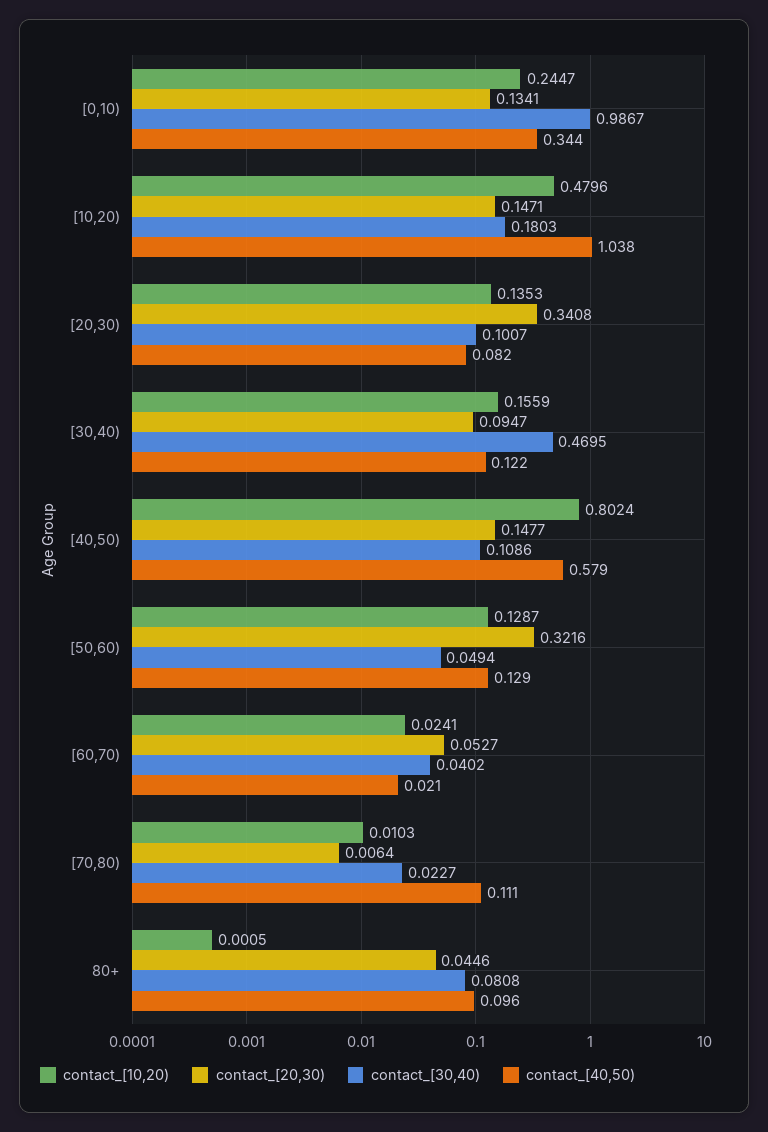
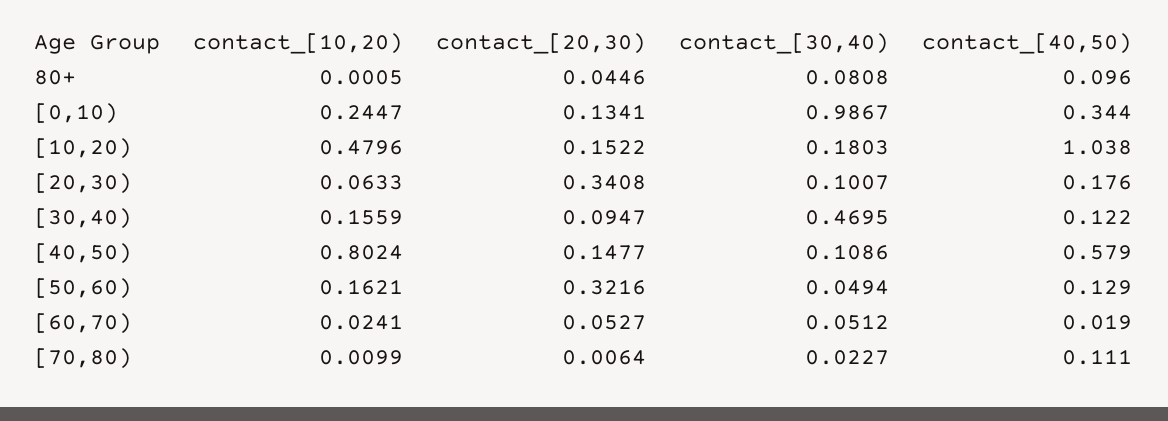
contact_[20,30), [10,20): 0.1471 -> 0.1522
contact_[10,20), [20,30): 0.1353 -> 0.0633
contact_[40,50), [20,30): 0.082 -> 0.176
contact_[10,20), [50,60): 0.1287 -> 0.1621
contact_[30,40), [60,70): 0.0402 -> 0.0512
contact_[40,50), [60,70): 0.021 -> 0.019
contact_[10,20), [70,80): 0.0103 -> 0.0099

